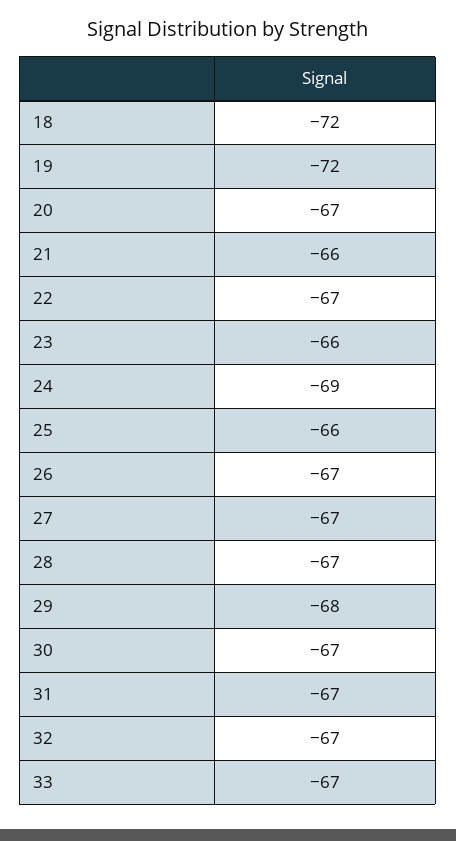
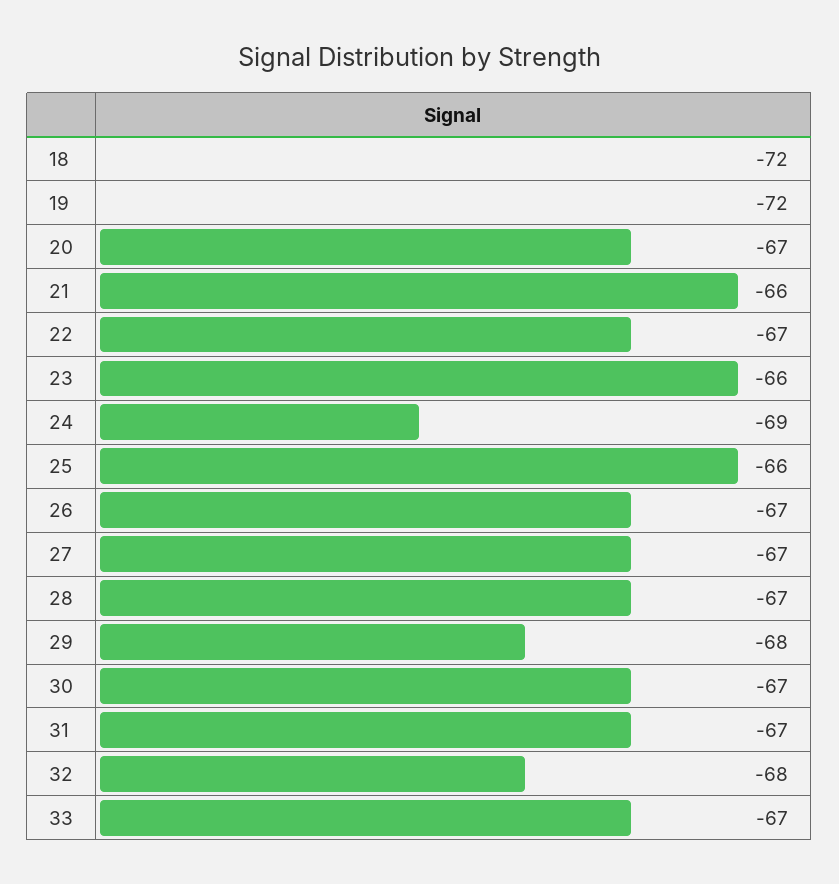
32: -67 -> -68

